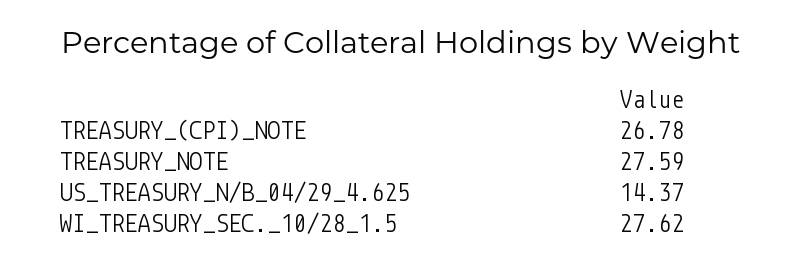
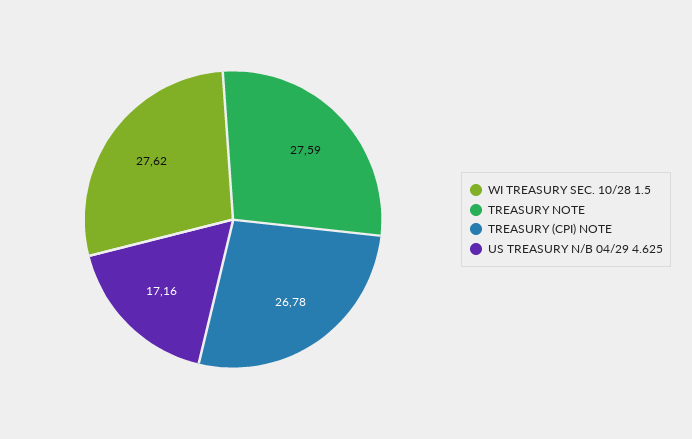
US_TREASURY_N/B_04/29_4.625: 14.37 -> 17.16

